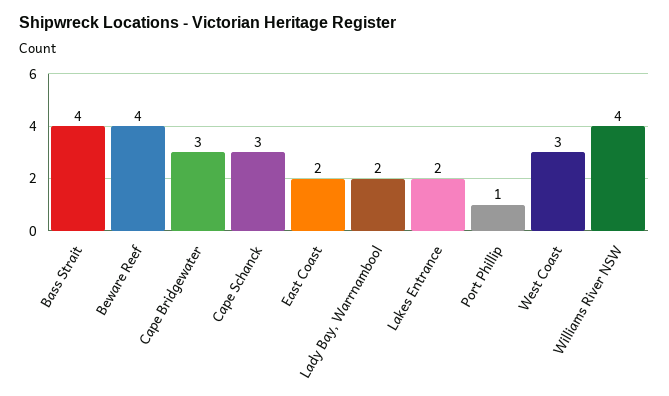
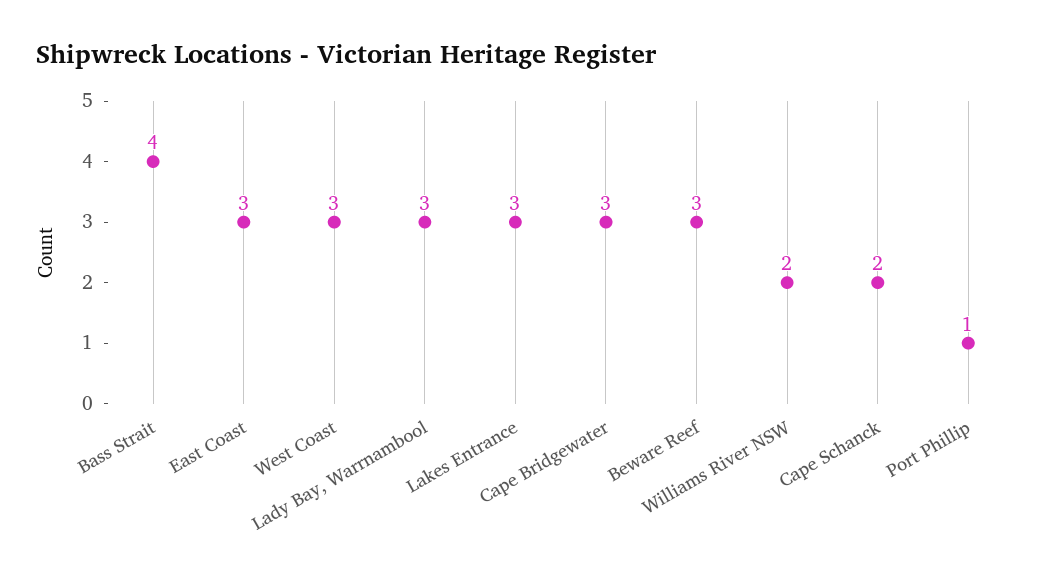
Beware Reef: 4 -> 3
Cape Schanck: 3 -> 2
East Coast: 2 -> 3
Lady Bay, Warrnambool: 2 -> 3
Lakes Entrance: 2 -> 3
Williams River NSW: 4 -> 2

